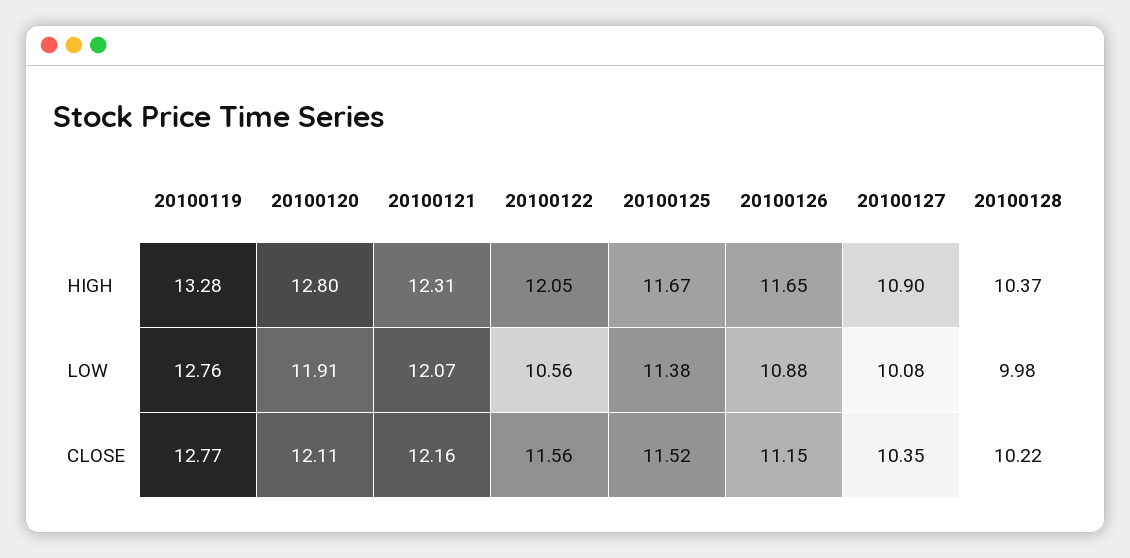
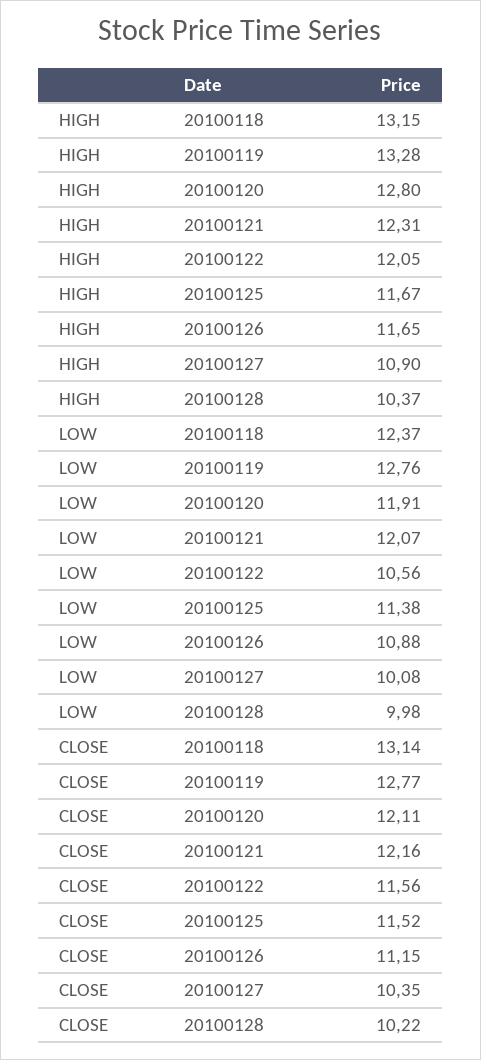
20100118, HIGH: none -> 13.15
20100118, LOW: none -> 12.37
20100118, CLOSE: none -> 13.14

